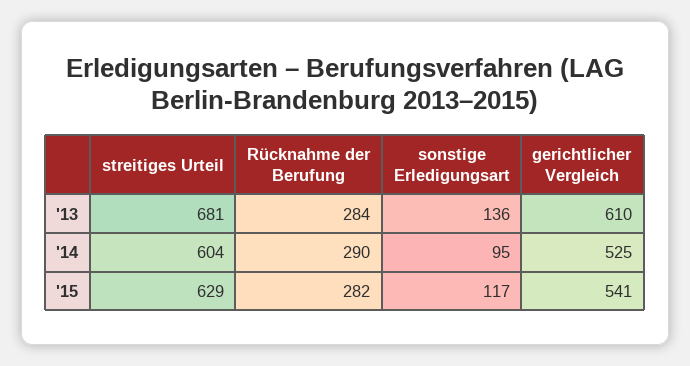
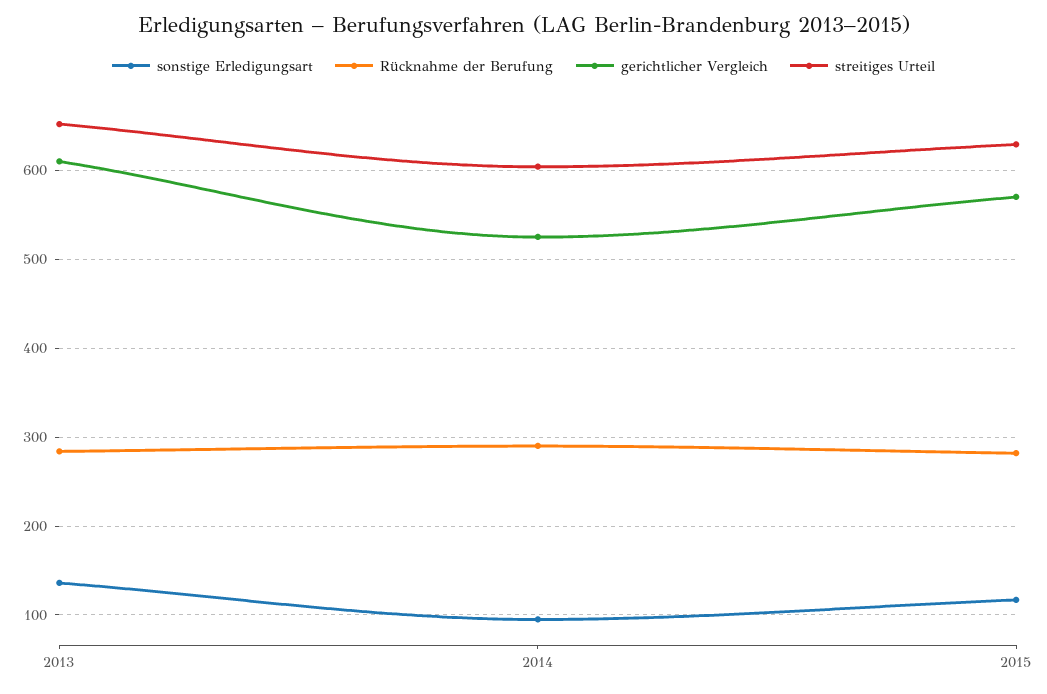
streitiges Urteil, '13: 681 -> 650
gerichtlicher Vergleich, '15: 541 -> 570

